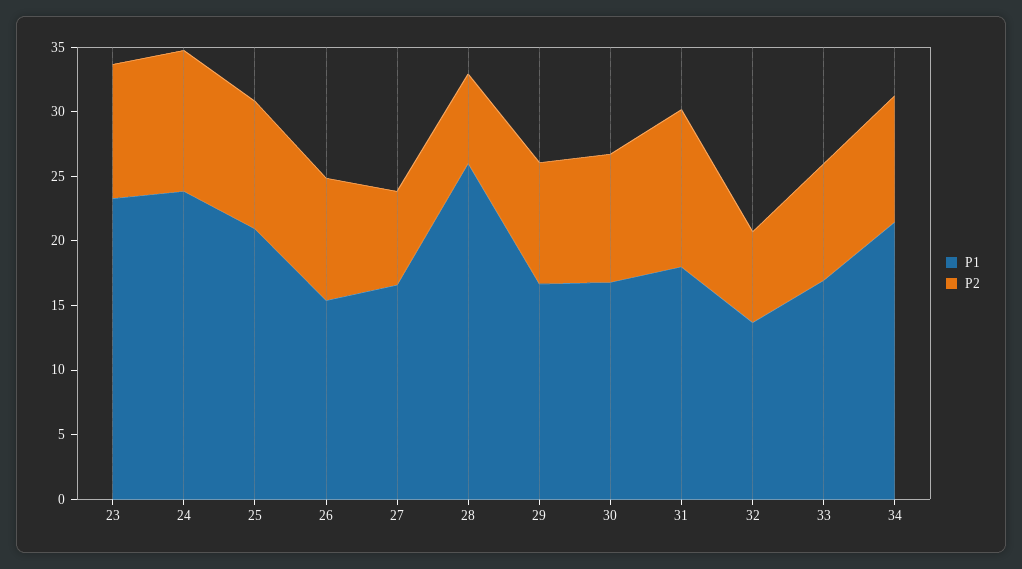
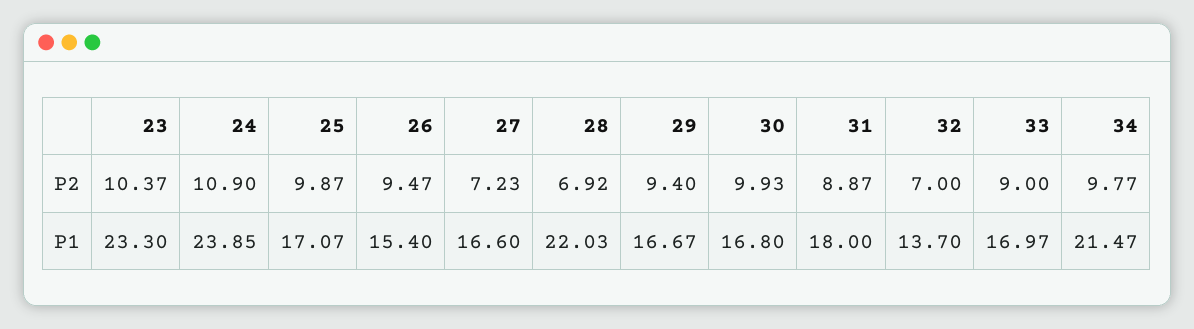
P1, 25: 21 -> 17.07
P1, 28: 26 -> 22.03
P2, 31: 12 -> 8.87

